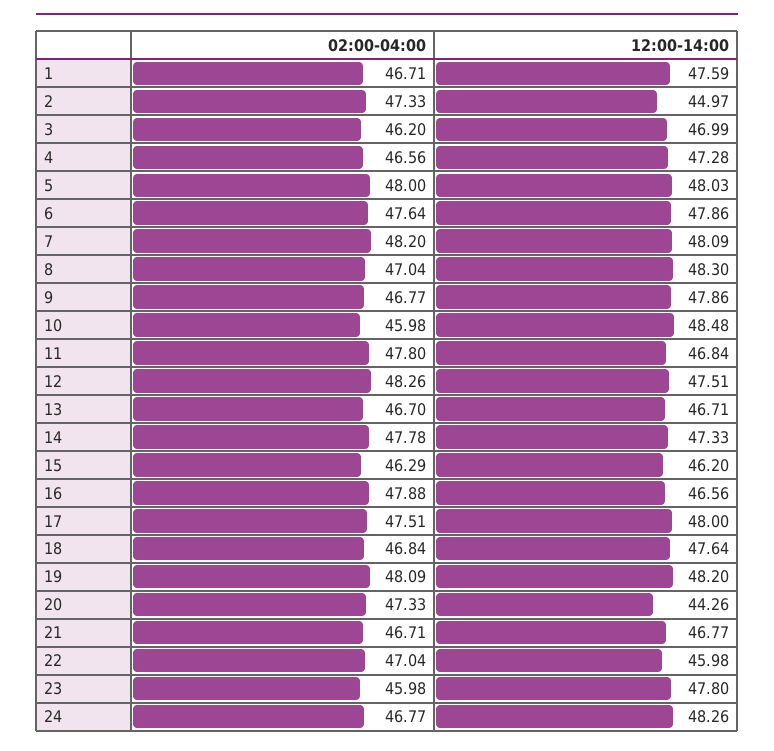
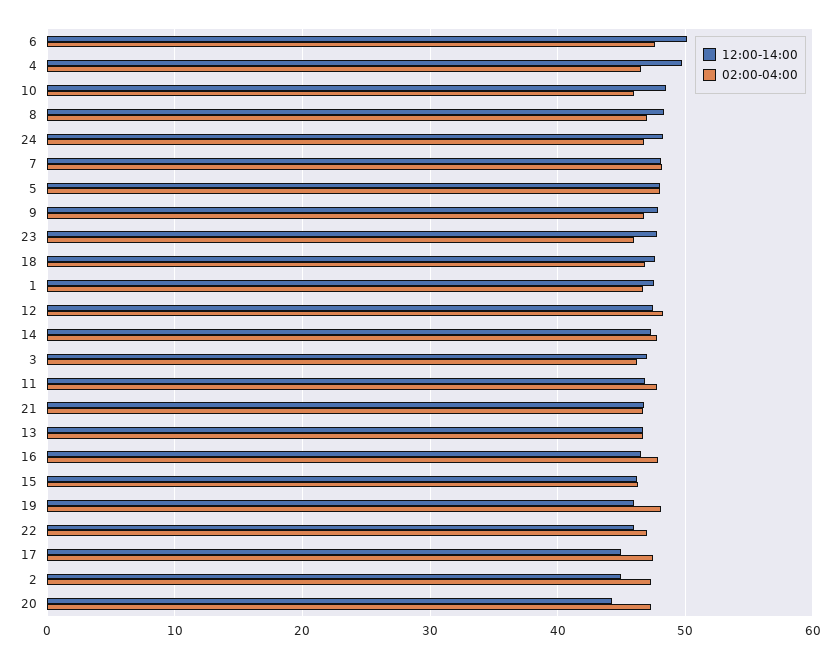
12:00-14:00, 4: 47.28 -> 50
12:00-14:00, 6: 47.86 -> 50
12:00-14:00, 17: 48 -> 45
12:00-14:00, 19: 48.2 -> 46

